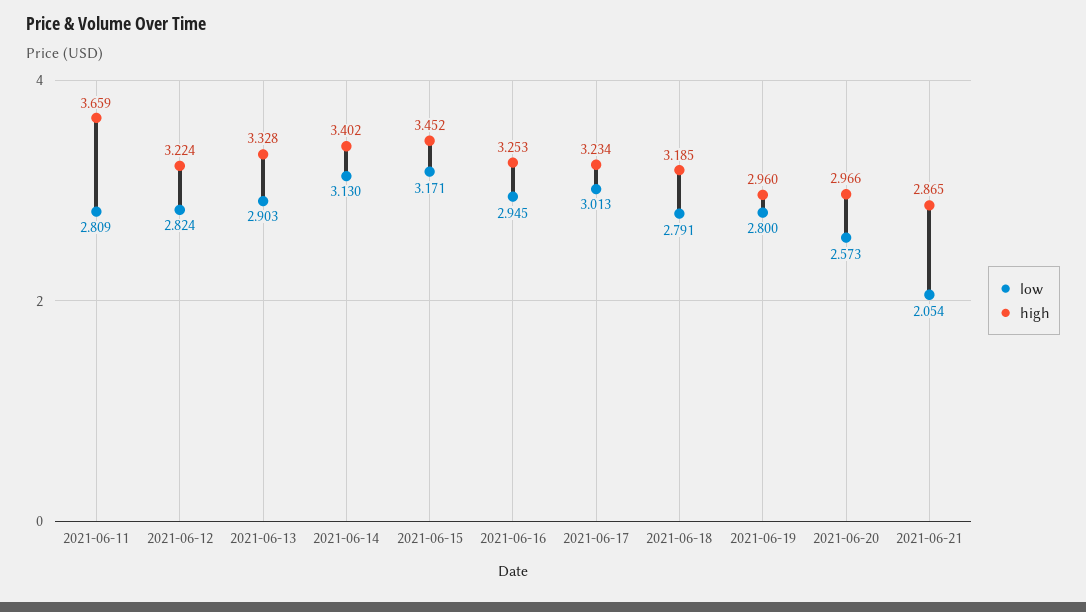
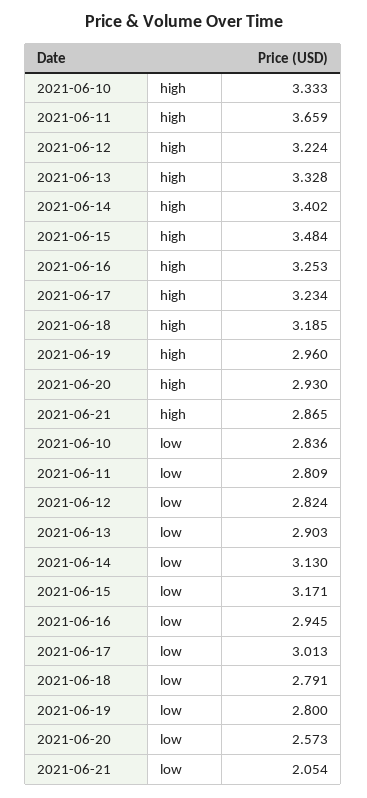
high, 2021-06-15: 3.452 -> 3.484
high, 2021-06-20: 2.966 -> 2.93
high, 2021-06-10: none -> 3.333
low, 2021-06-10: none -> 2.836

